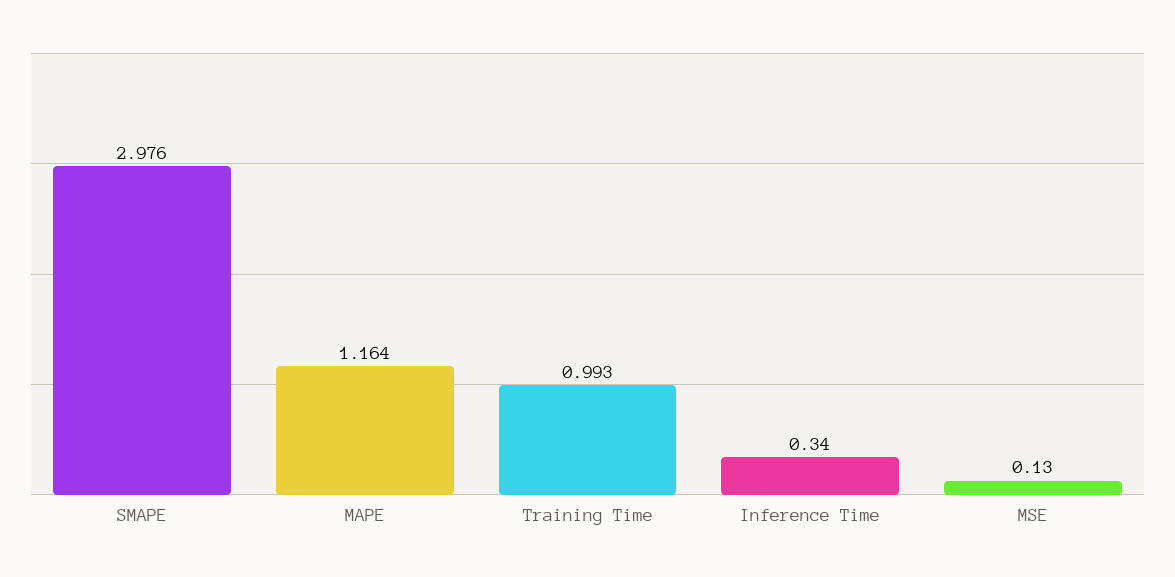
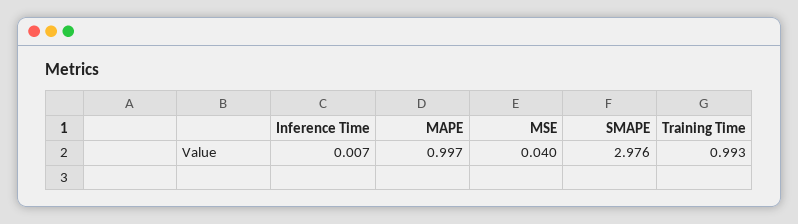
MAPE: 1.164 -> 0.997
Inference Time: 0.34 -> 0.007
MSE: 0.13 -> 0.04

